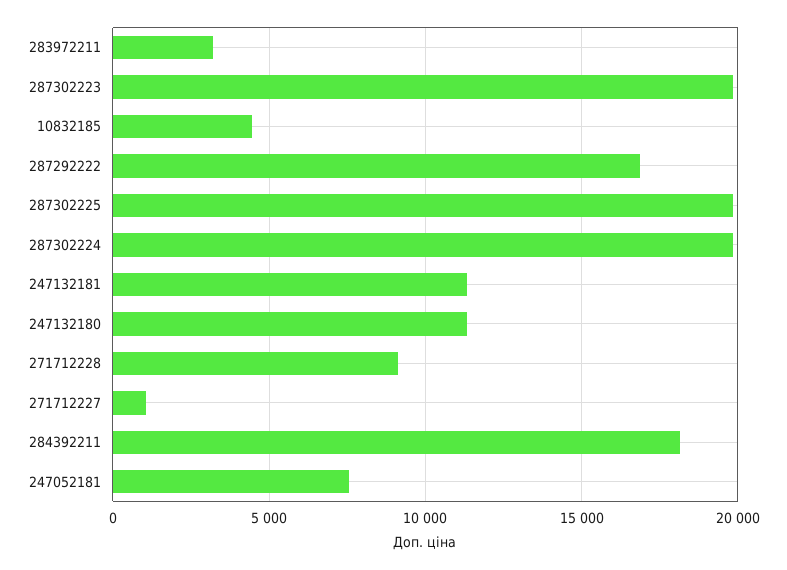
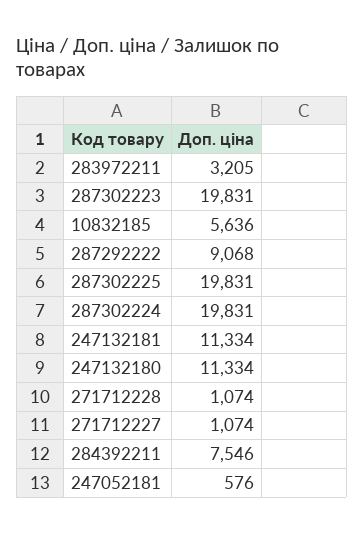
10832185: 4500 -> 5636
287292222: 17000 -> 9068
271712228: 9000 -> 1074
284392211: 18000 -> 7546
247052181: 7500 -> 576

